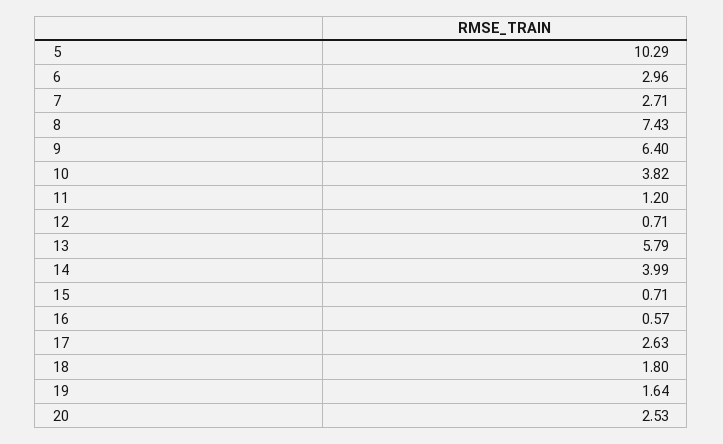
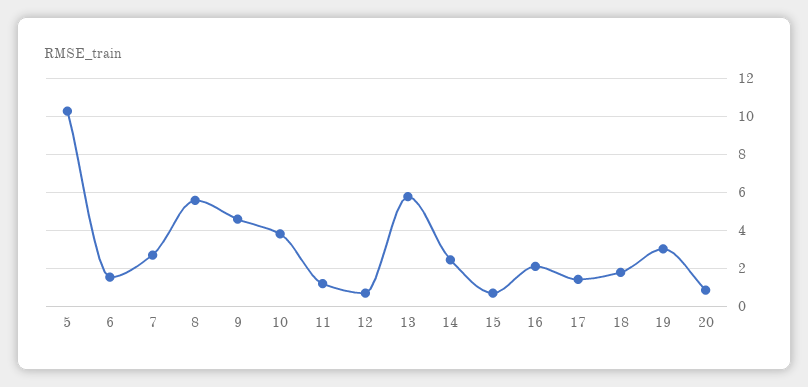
6: 2.96 -> 1.5
8: 7.43 -> 5.5
9: 6.4 -> 4.5
14: 3.99 -> 2.5
16: 0.57 -> 2
17: 2.63 -> 1.5
19: 1.64 -> 3
20: 2.53 -> 1

